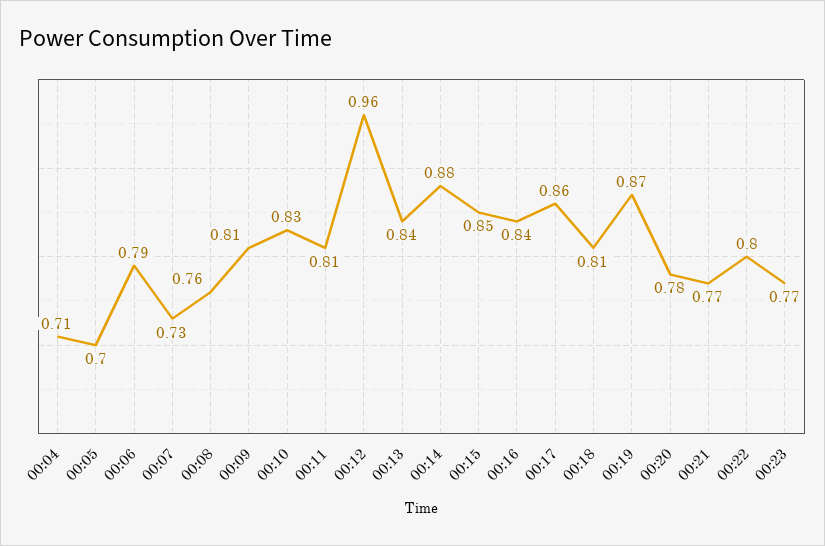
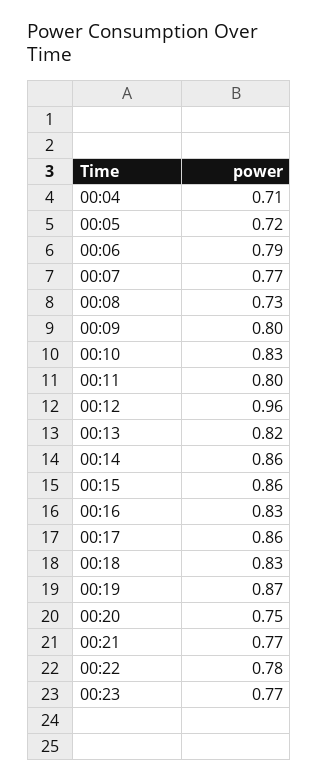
00:05: 0.7 -> 0.72
00:07: 0.73 -> 0.77
00:08: 0.76 -> 0.73
00:09: 0.81 -> 0.8
00:11: 0.81 -> 0.8
00:13: 0.84 -> 0.82
00:14: 0.88 -> 0.86
00:15: 0.85 -> 0.86
00:16: 0.84 -> 0.83
00:18: 0.81 -> 0.83
00:20: 0.78 -> 0.75
00:22: 0.8 -> 0.78

